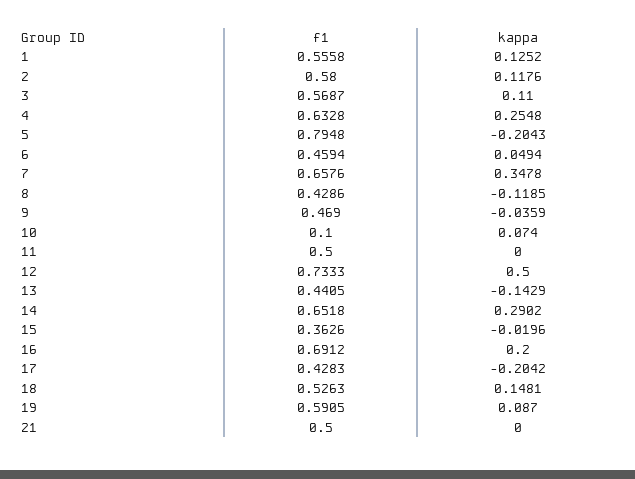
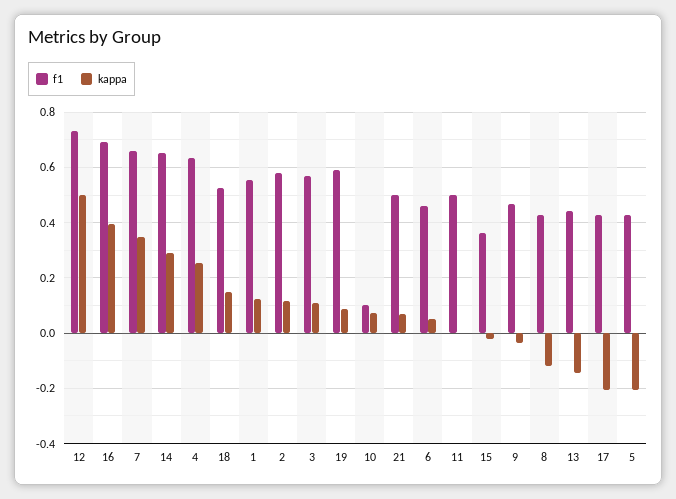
f1, 5: 0.7948 -> 0.425
kappa, 16: 0.2 -> 0.4
kappa, 21: 0 -> 0.075

